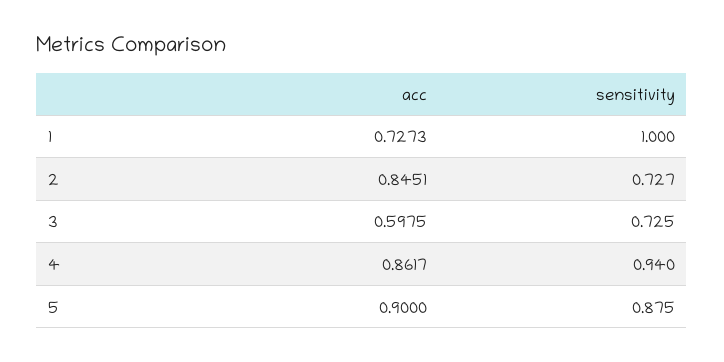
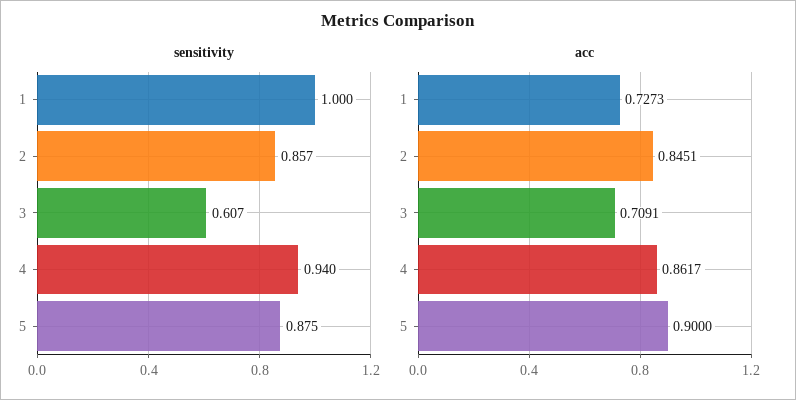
sensitivity, 2: 0.727 -> 0.857
acc, 3: 0.5975 -> 0.7091
sensitivity, 3: 0.725 -> 0.607

